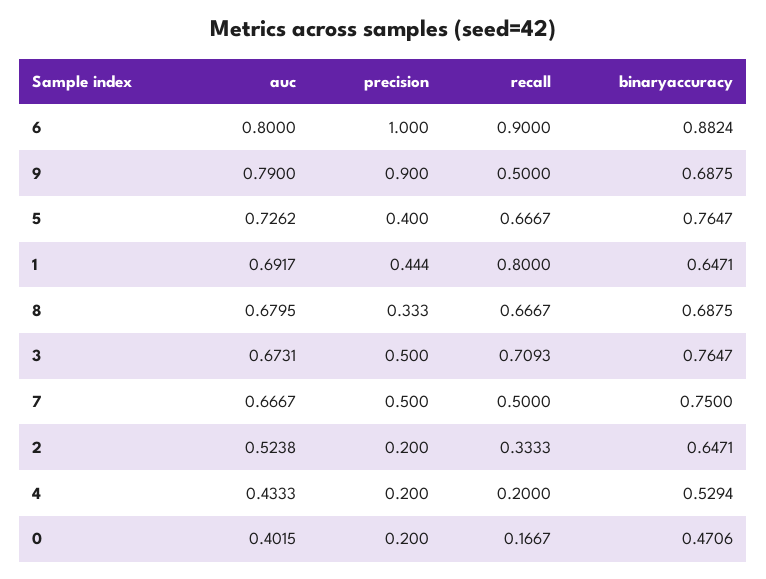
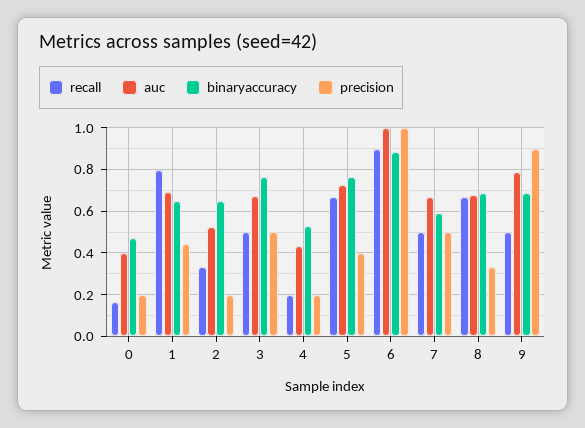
auc, 6: 0.8 -> 1
recall, 3: 0.7093 -> 0.5
binaryaccuracy, 7: 0.75 -> 0.6

